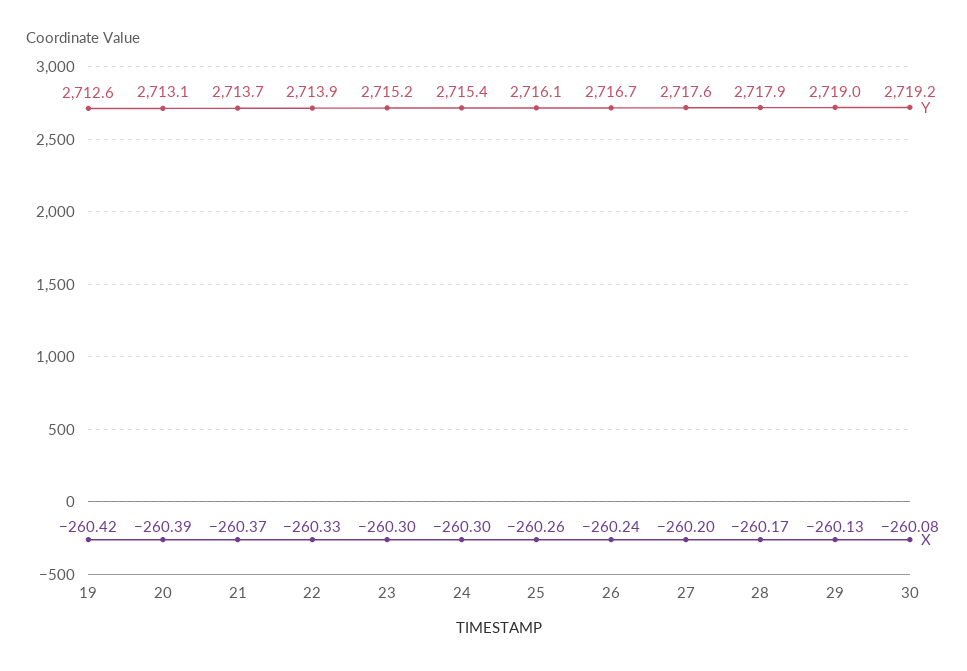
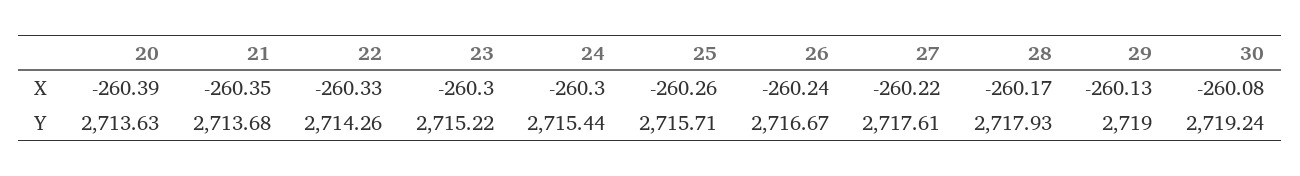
Y, 19: 2712.6 -> none
X, 19: -260.42 -> none
Y, 20: 2713.1 -> 2713.63
X, 21: -260.37 -> -260.35
Y, 22: 2713.9 -> 2714.26
Y, 25: 2716.1 -> 2715.71
X, 27: -260.2 -> -260.22

